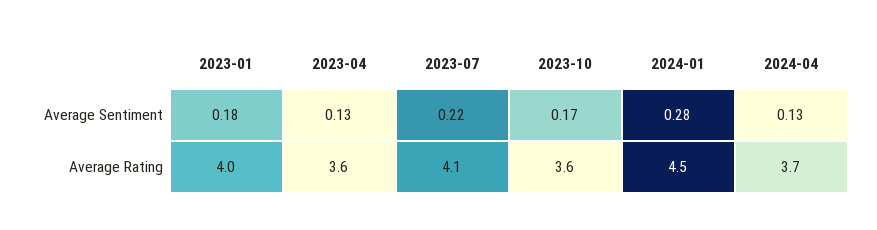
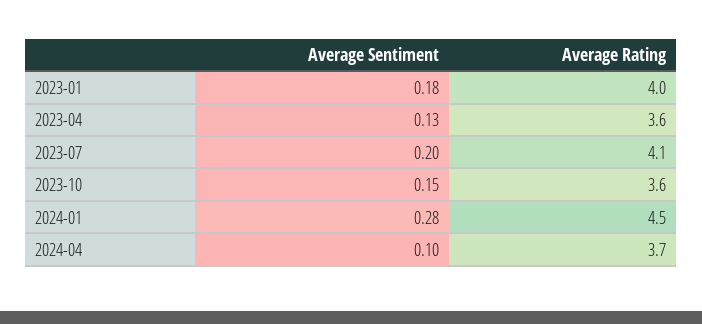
2023-07, Average Sentiment: 0.22 -> 0.2
2023-10, Average Sentiment: 0.17 -> 0.15
2024-04, Average Sentiment: 0.13 -> 0.1

